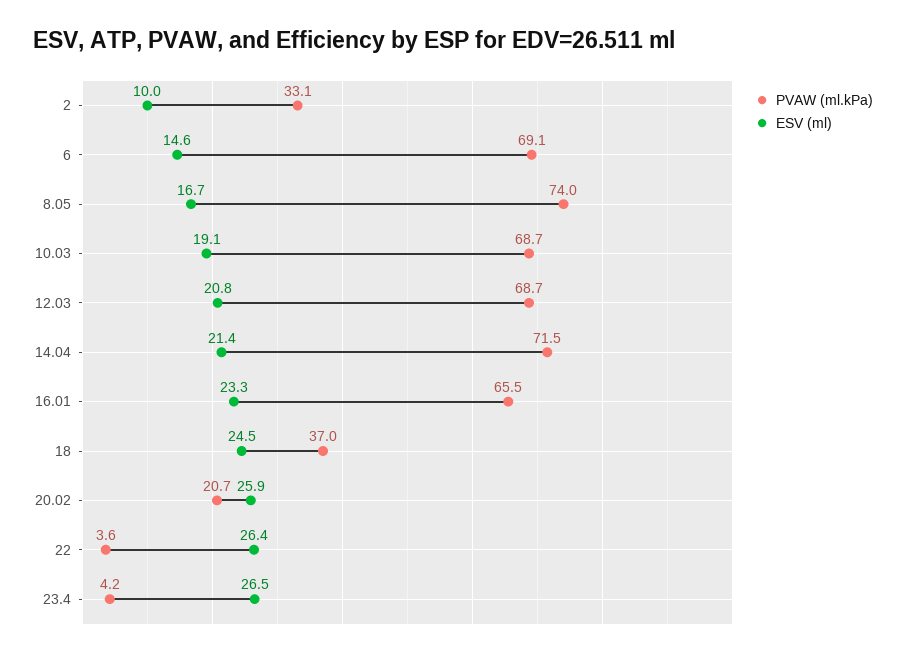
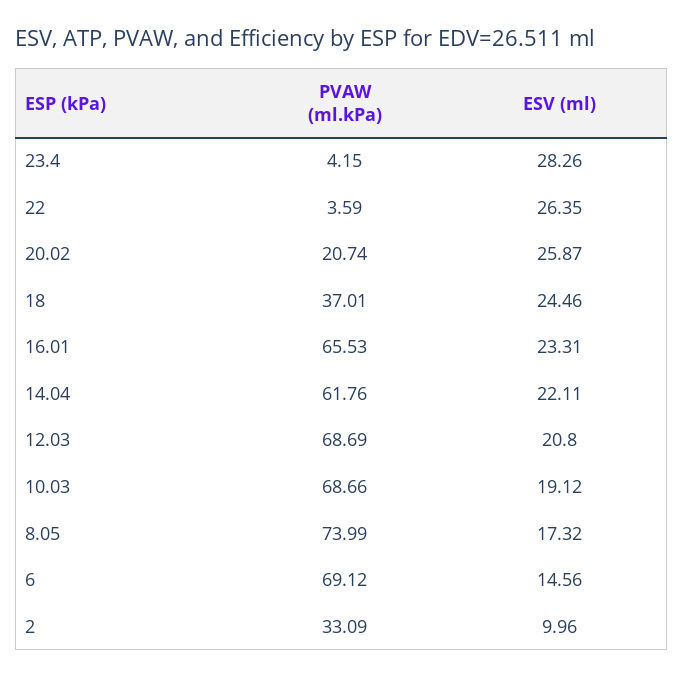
ESV (ml), 8.05: 16.7 -> 17.32
PVAW (ml.kPa), 14.04: 71.5 -> 61.76
ESV (ml), 14.04: 21.4 -> 22.11
ESV (ml), 23.4: 26.5 -> 28.26

